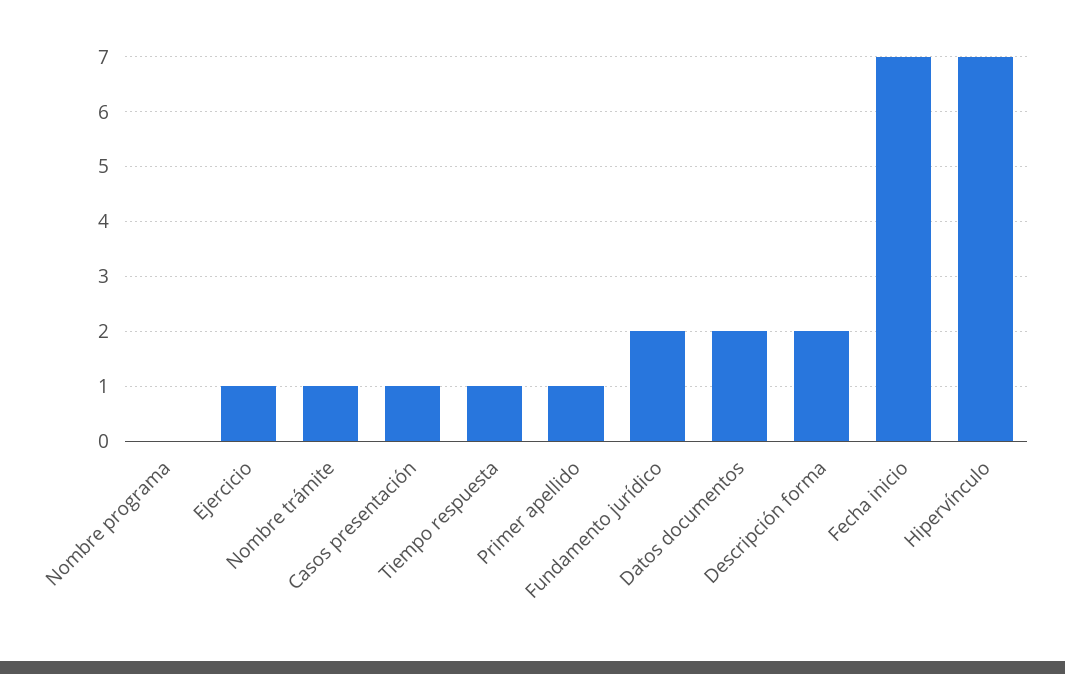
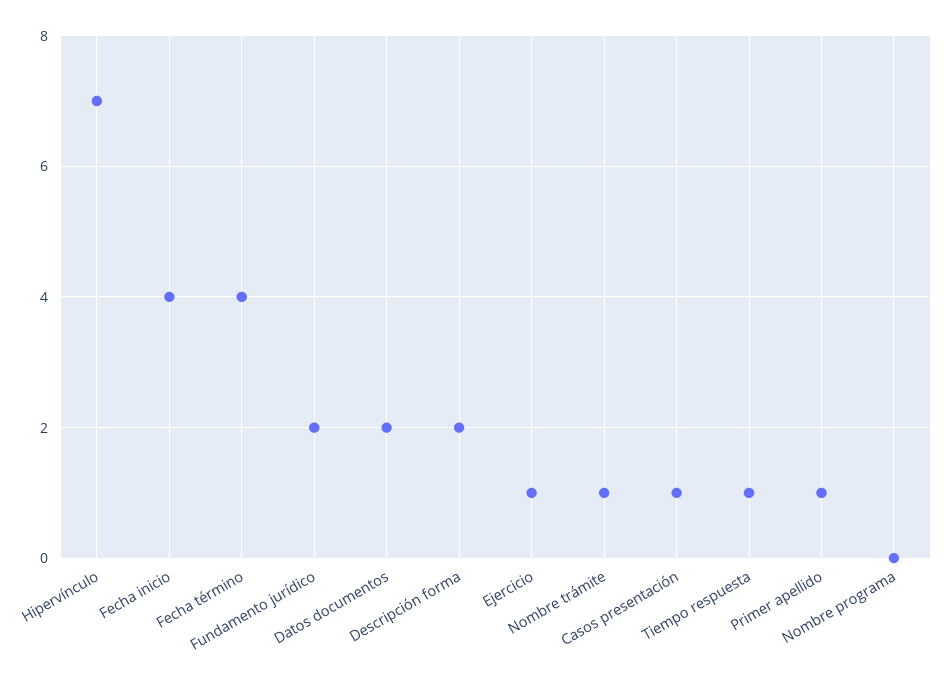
Fecha inicio: 7 -> 4
Fecha término: none -> 4

